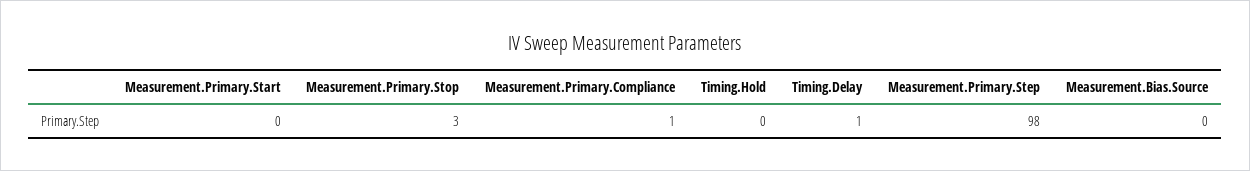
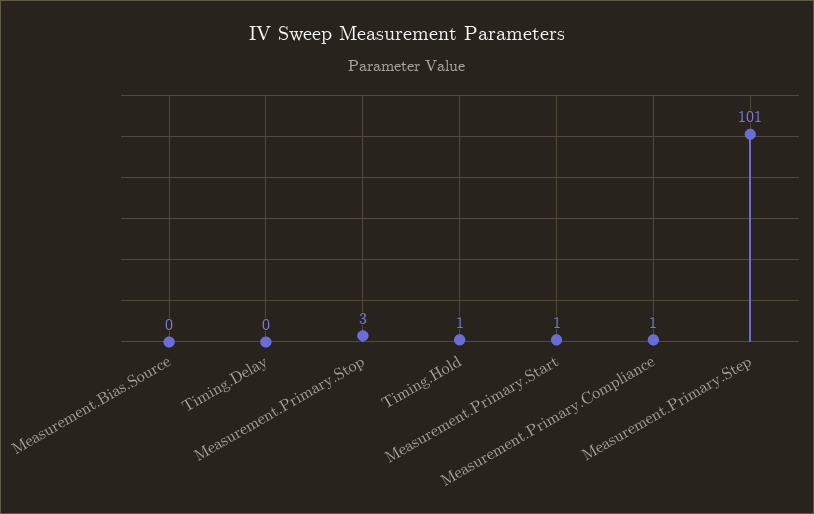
Measurement.Primary.Start: 0 -> 1
Timing.Hold: 0 -> 1
Timing.Delay: 1 -> 0
Measurement.Primary.Step: 98 -> 101

